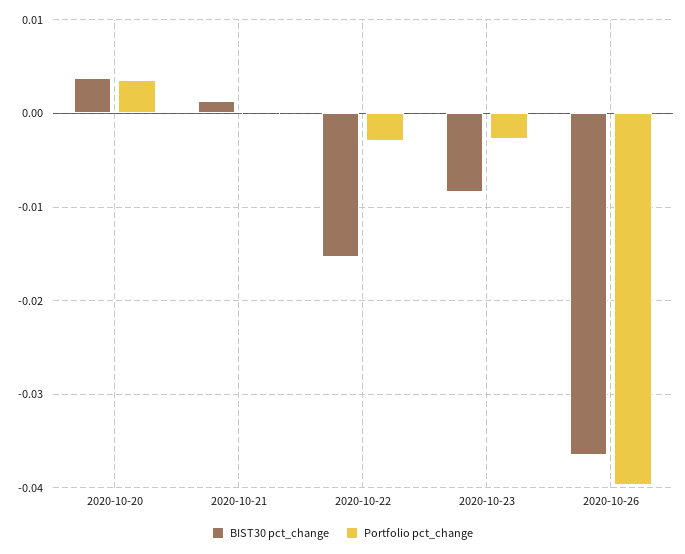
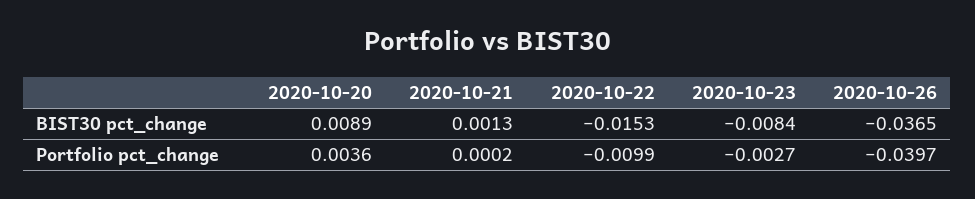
BIST30 pct_change, 2020-10-20: 0.004 -> 0.0089
Portfolio pct_change, 2020-10-22: -0.003 -> -0.0099

